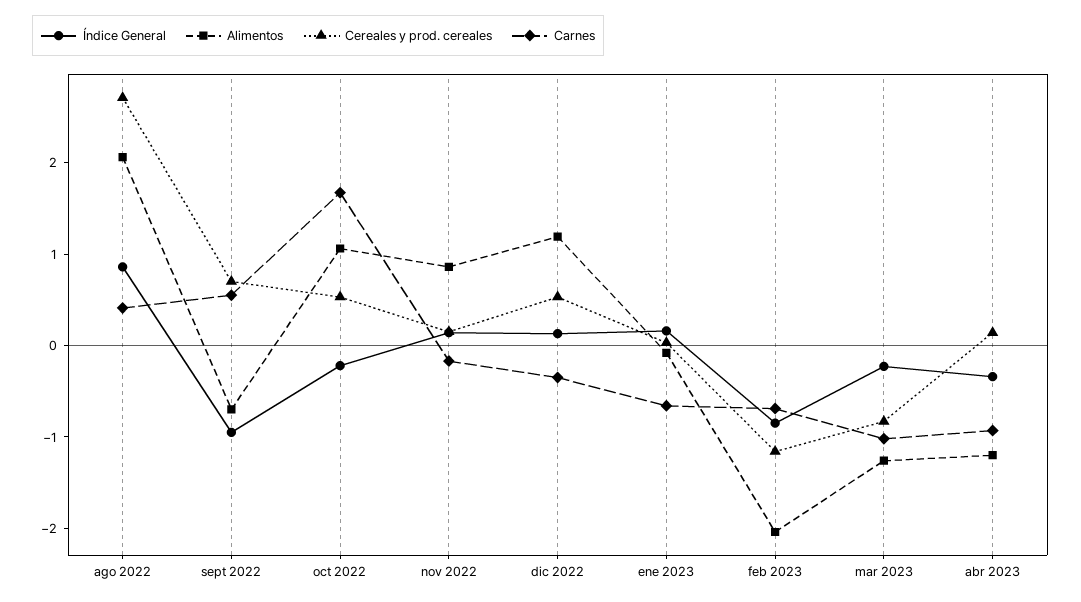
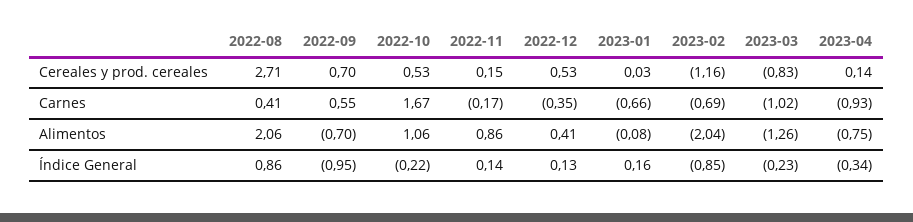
Alimentos, dic 2022: 1.2 -> 0.41
Alimentos, abr 2023: -1.2 -> -0.75

